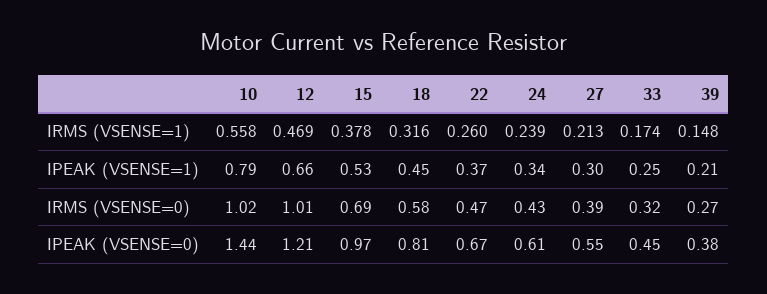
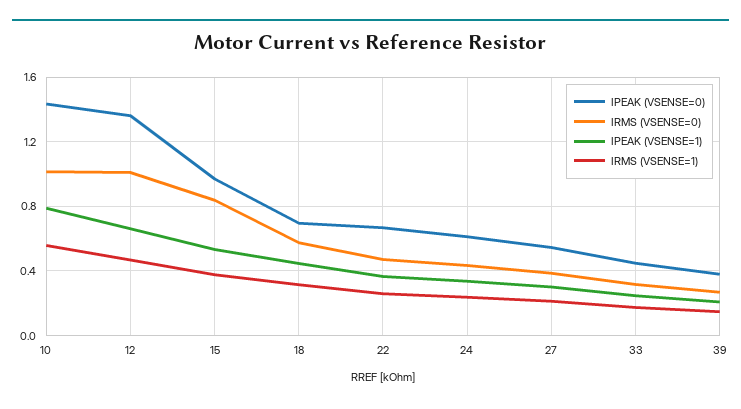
IRMS (VSENSE=0), 15: 0.69 -> 0.85
IPEAK (VSENSE=0), 12: 1.21 -> 1.35
IPEAK (VSENSE=0), 18: 0.81 -> 0.7

